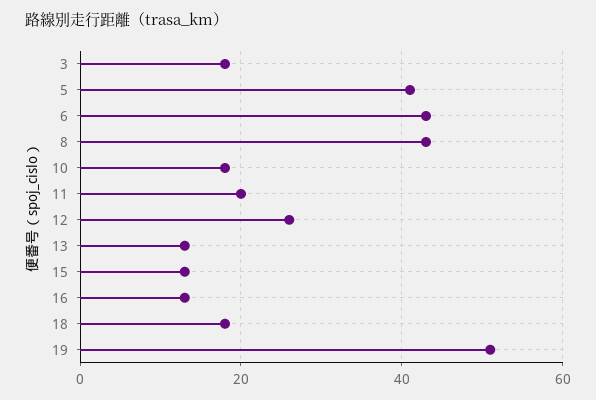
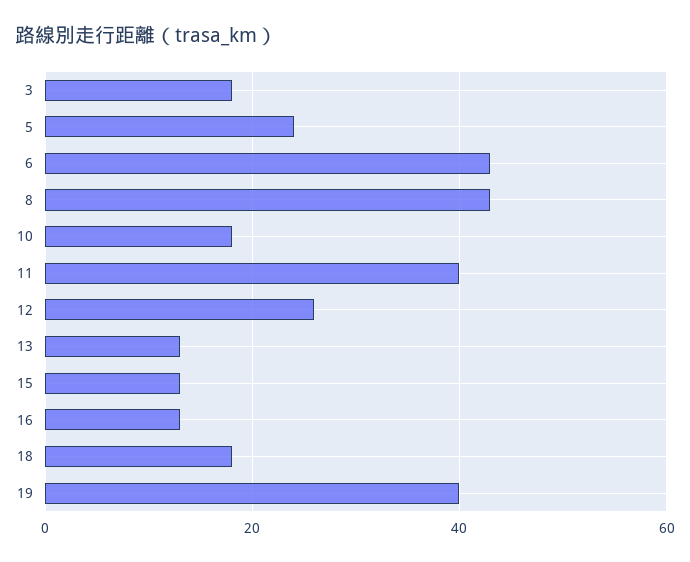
5: 40 -> 25
11: 20 -> 40
19: 50 -> 40

